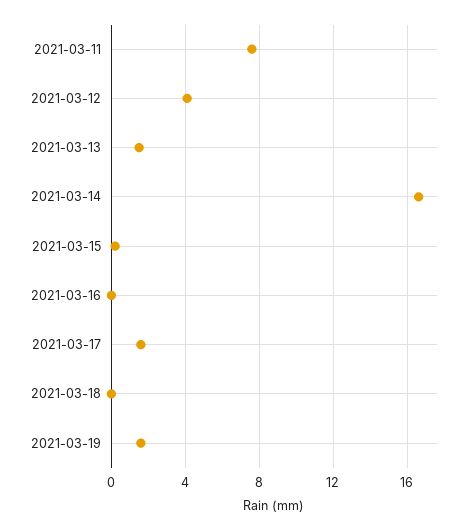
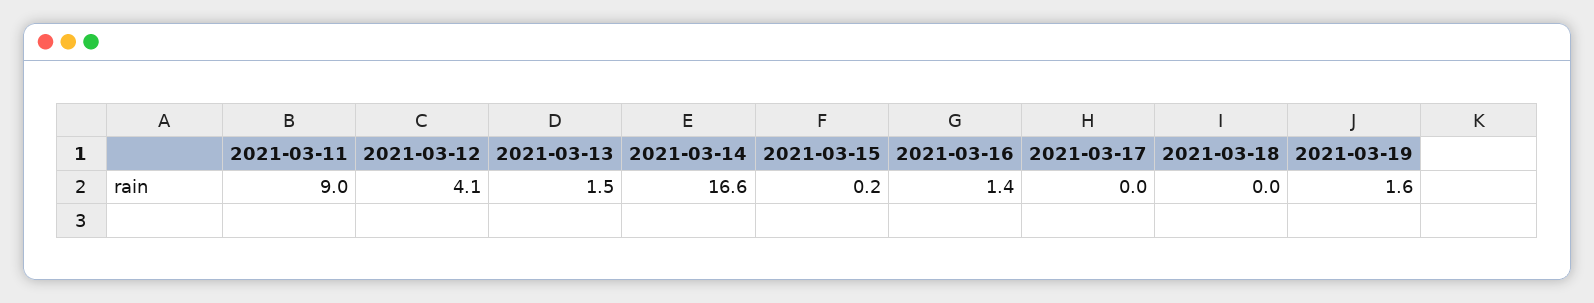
2021-03-11: 7.5 -> 9
2021-03-16: 0 -> 1.4
2021-03-17: 1.5 -> 0

